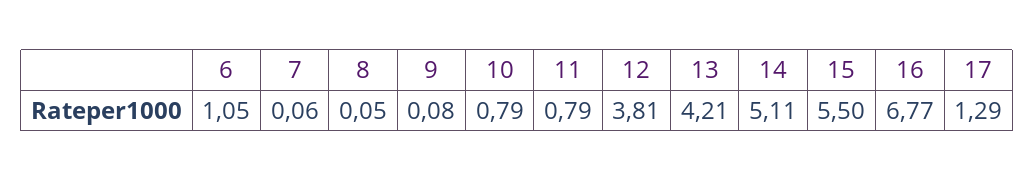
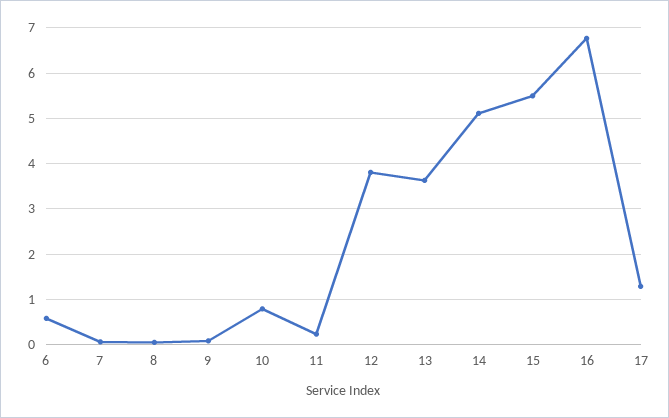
6: 1.05 -> 0.6
11: 0.79 -> 0.2
13: 4.21 -> 3.6

